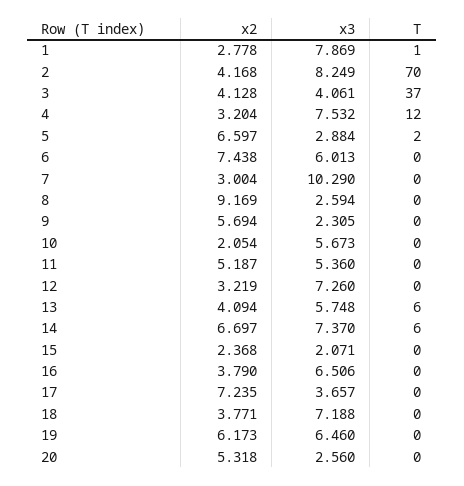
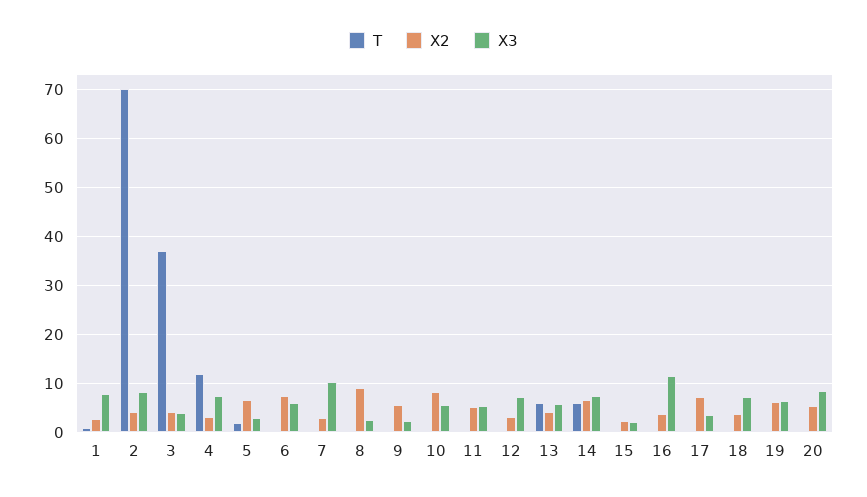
x2, 10: 2.054 -> 8
x3, 16: 6.506 -> 12
x3, 20: 2.56 -> 8

